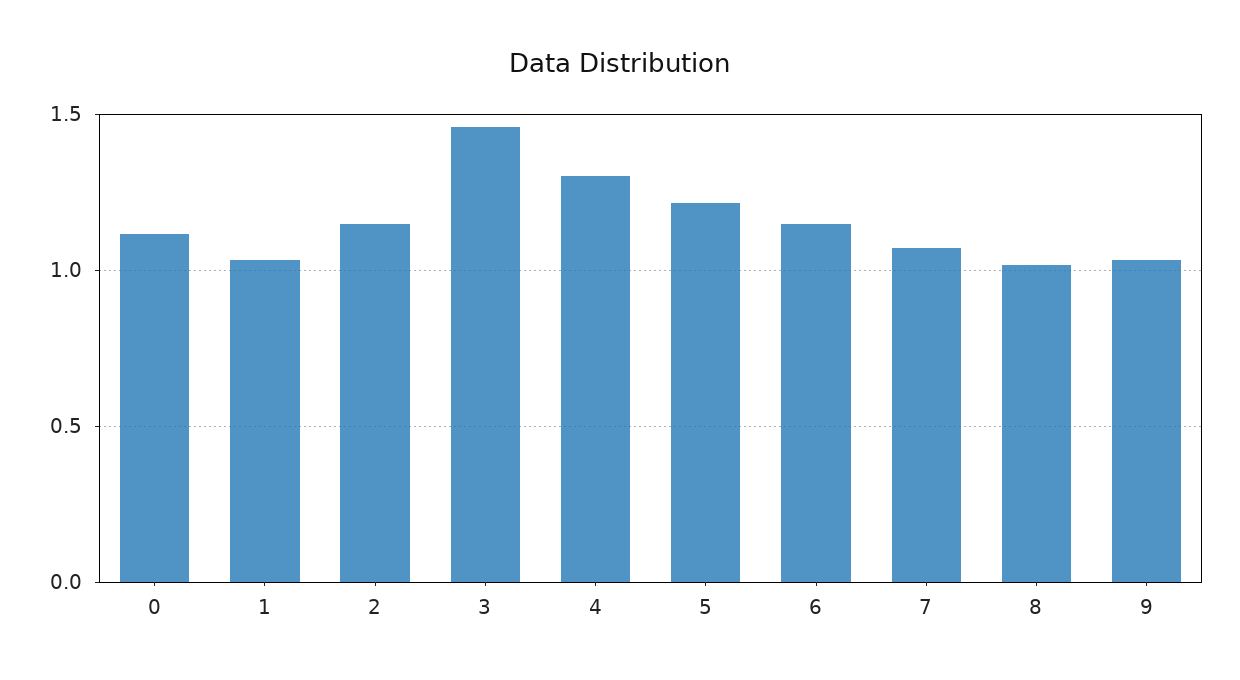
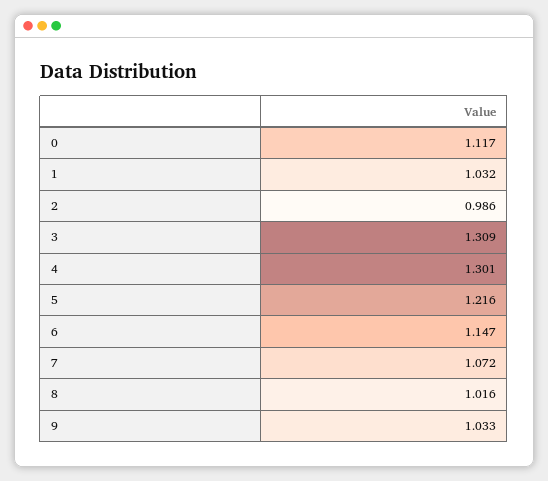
2: 1.15 -> 0.986
3: 1.45 -> 1.309

